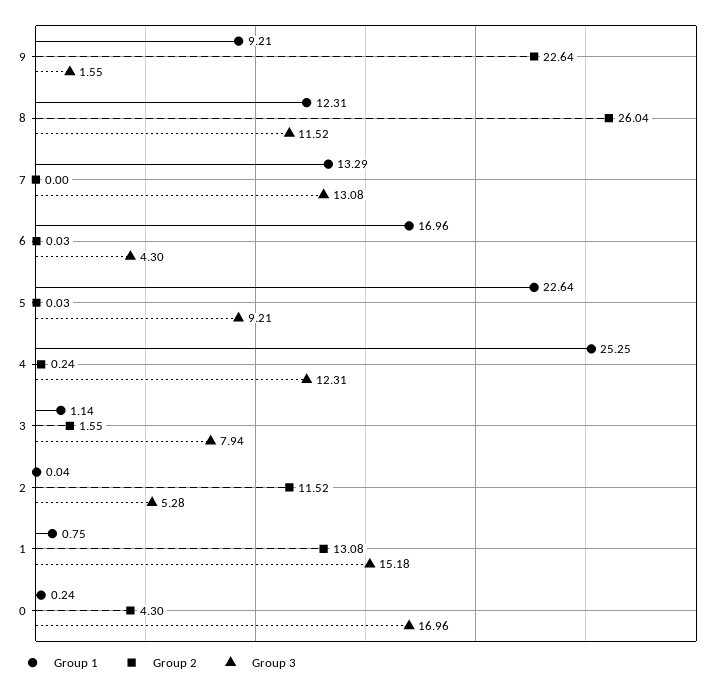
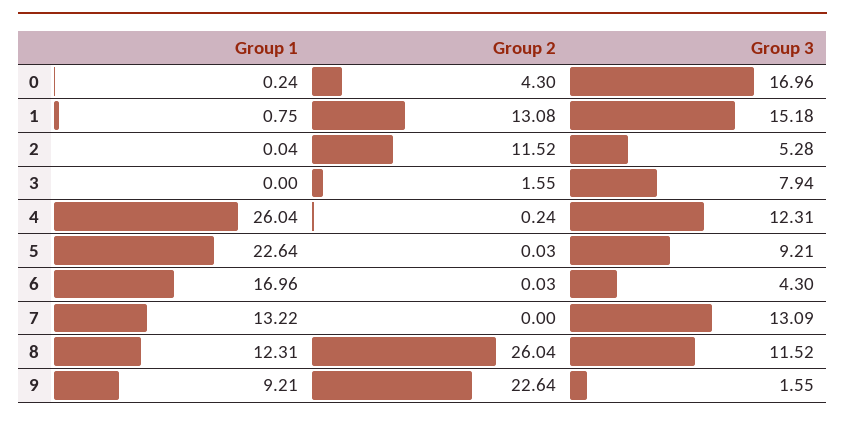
Group 1, 7: 13.29 -> 13.22
Group 3, 7: 13.08 -> 13.09
Group 1, 4: 25.25 -> 26.04
Group 1, 3: 1.14 -> 0

